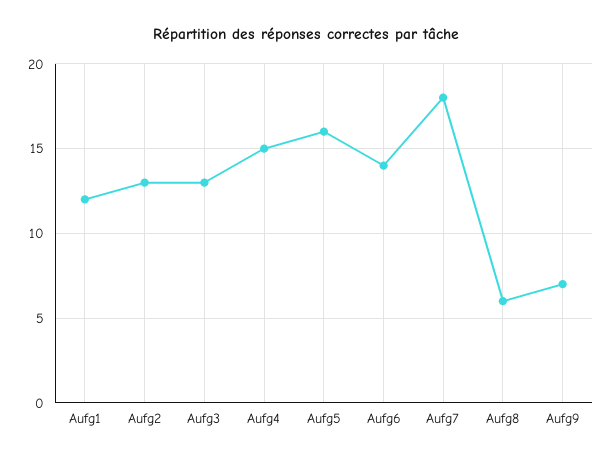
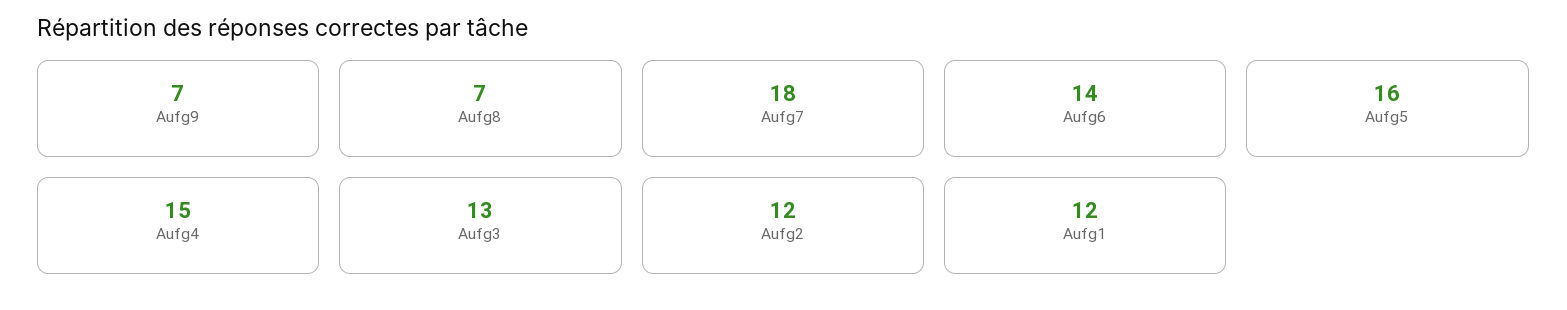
Aufg2: 13 -> 12
Aufg8: 6 -> 7

